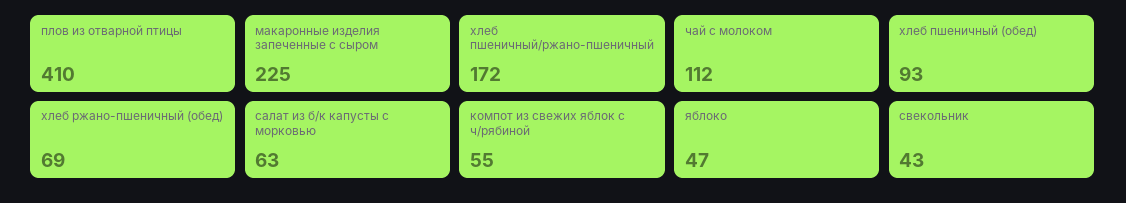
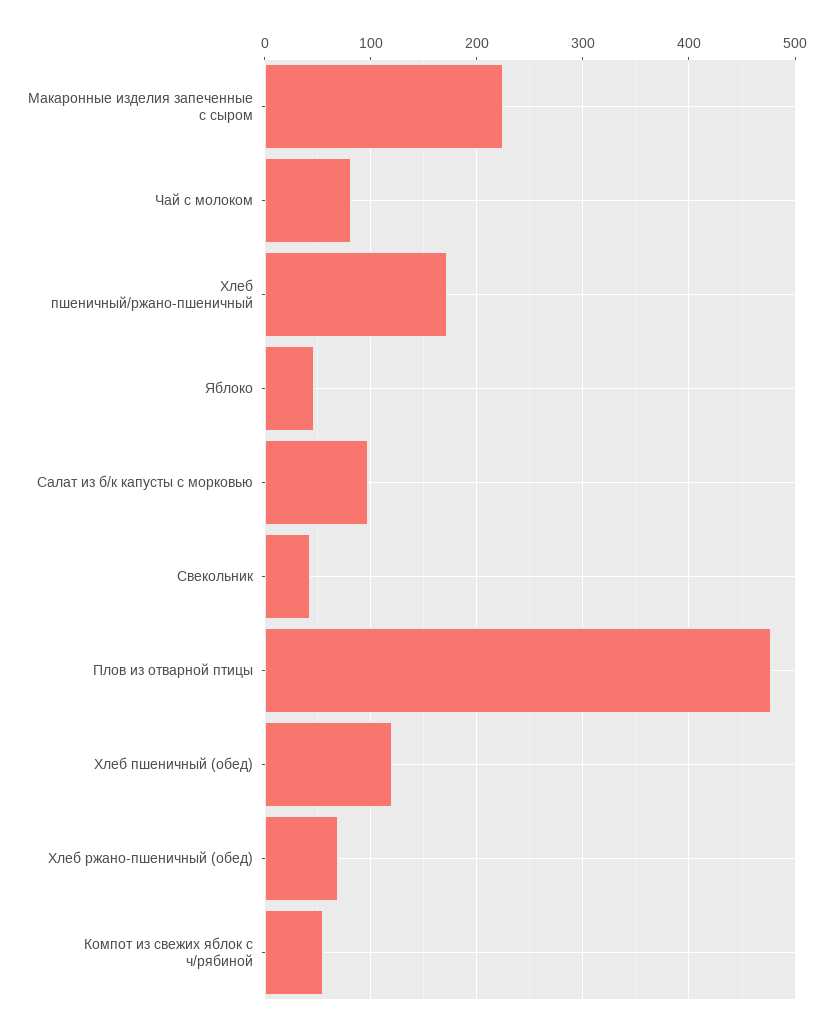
плов из отварной птицы: 410 -> 480
чай с молоком: 112 -> 80
хлеб пшеничный (обед): 93 -> 120
салат из б/к капусты с морковью: 63 -> 100

